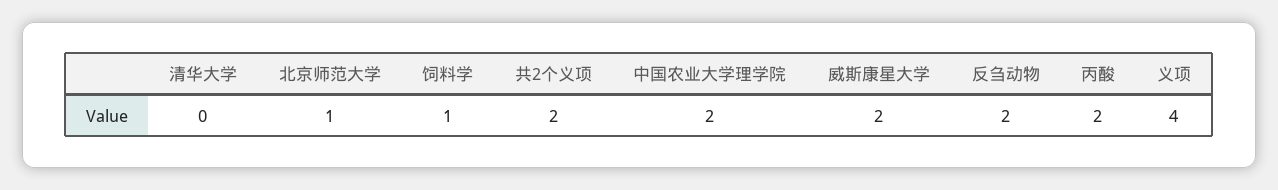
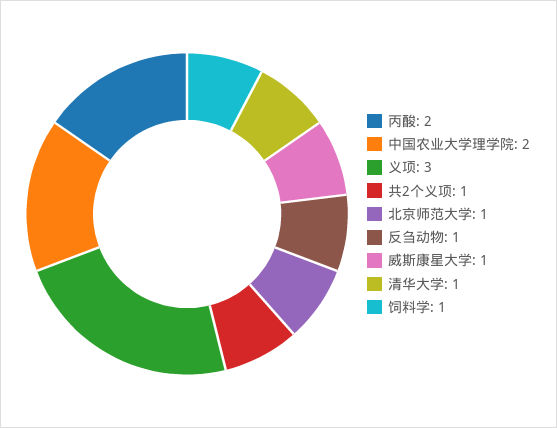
清华大学: 0 -> 1
共2个义项: 2 -> 1
威斯康星大学: 2 -> 1
反刍动物: 2 -> 1
义项: 4 -> 3

